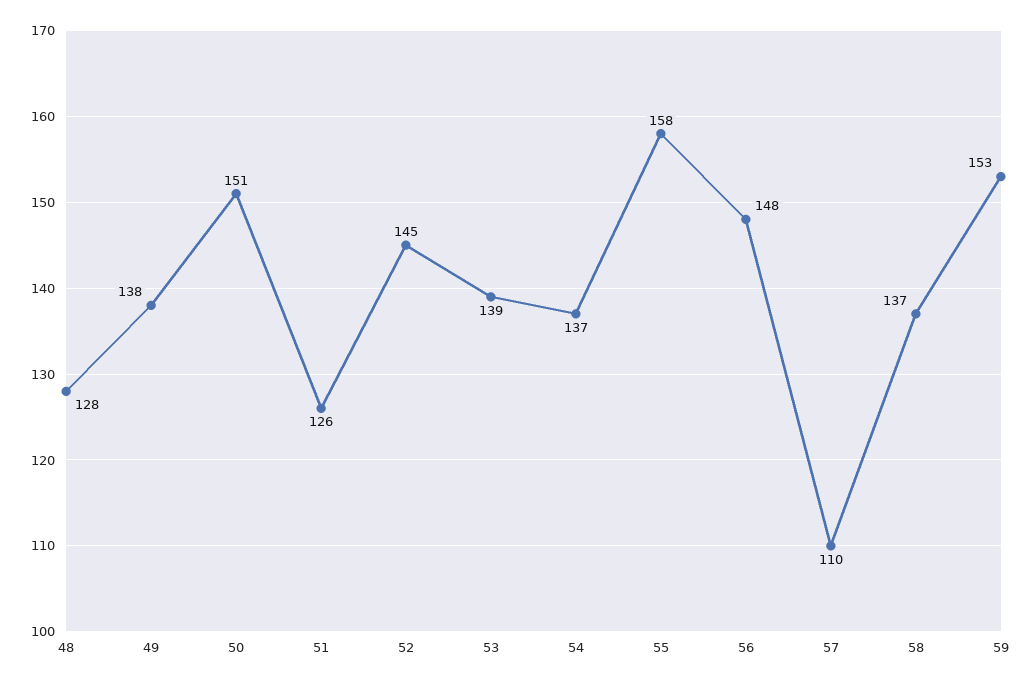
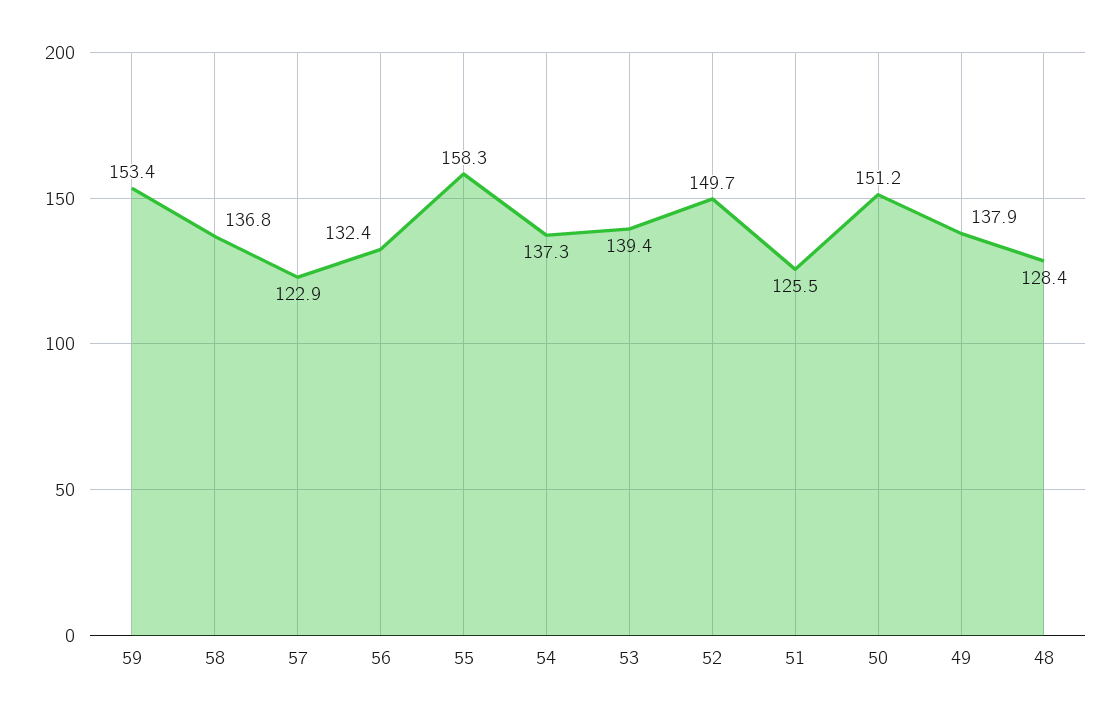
52: 145 -> 149.7
56: 148 -> 132.4
57: 110 -> 122.9

